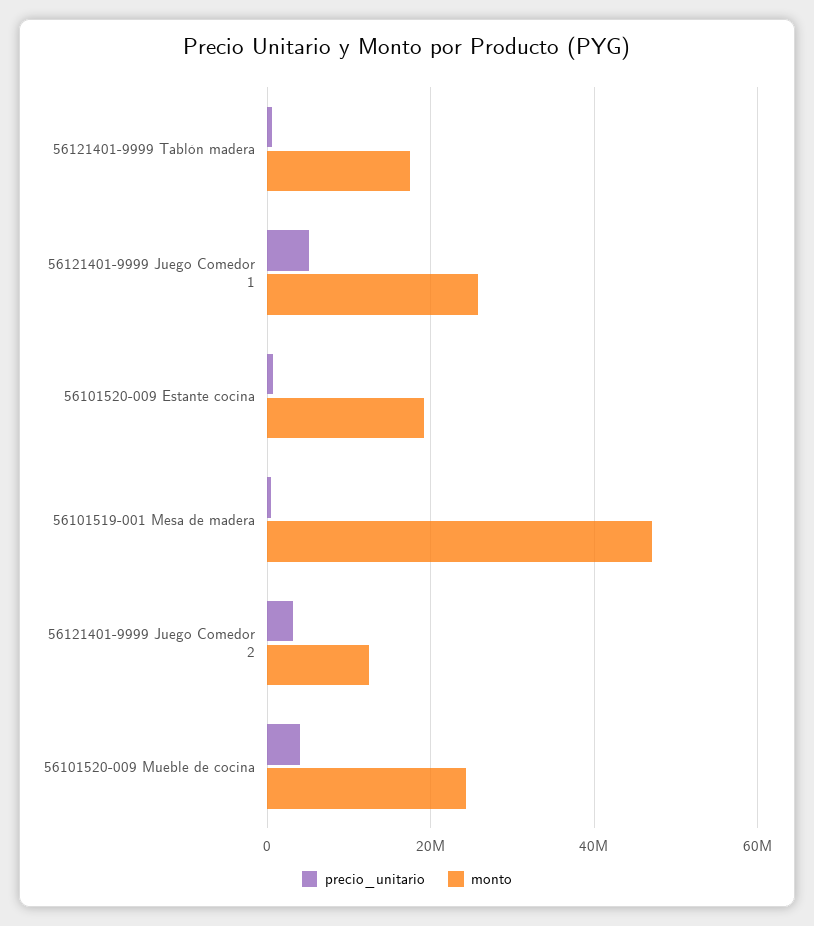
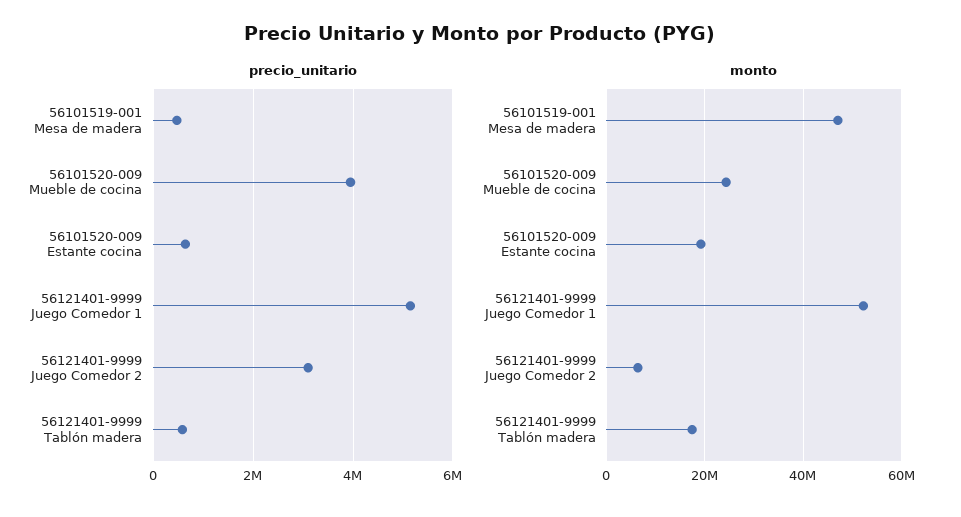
monto, 56121401-9999 Juego Comedor 1: 26000000 -> 52000000
monto, 56121401-9999 Juego Comedor 2: 12000000 -> 6000000

